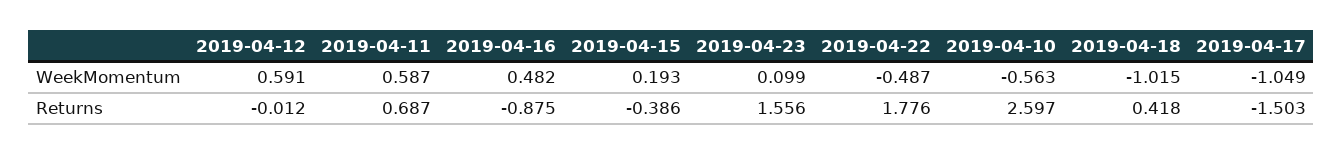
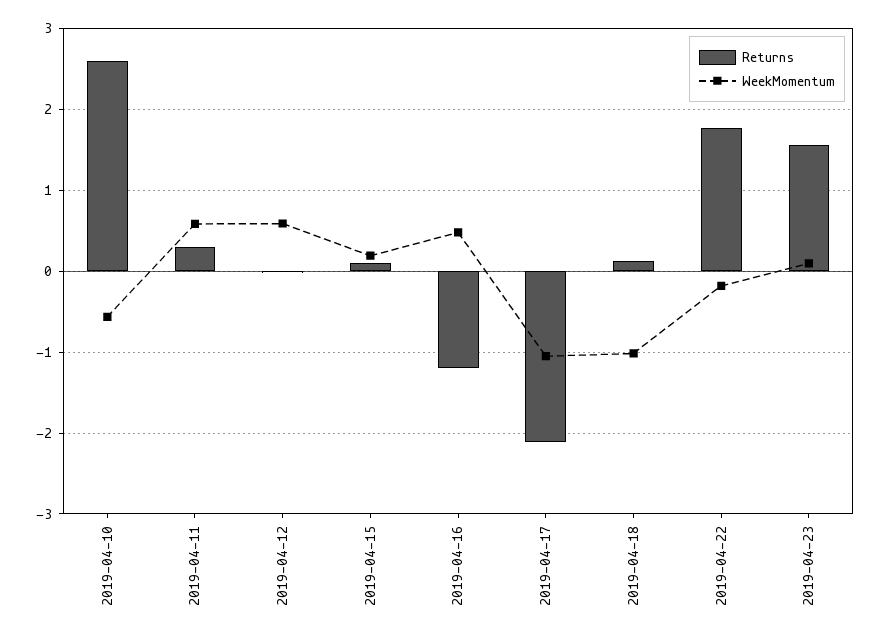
WeekMomentum, 2019-04-22: -0.487 -> -0.2
Returns, 2019-04-11: 0.687 -> 0.3
Returns, 2019-04-16: -0.875 -> -1.2
Returns, 2019-04-15: -0.386 -> 0.1
Returns, 2019-04-18: 0.418 -> 0.1
Returns, 2019-04-17: -1.503 -> -2.1

